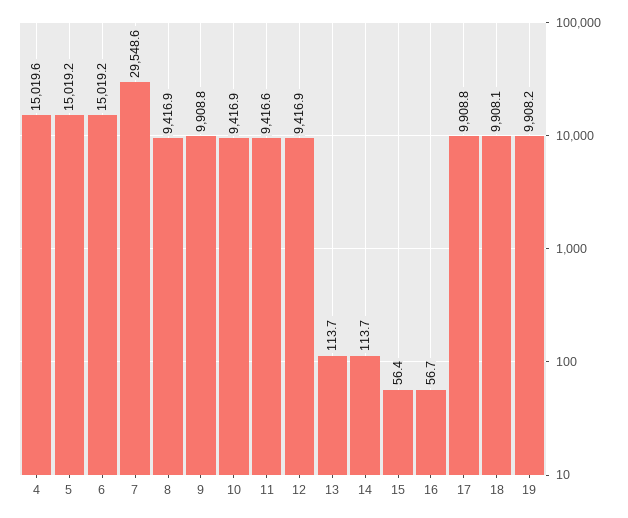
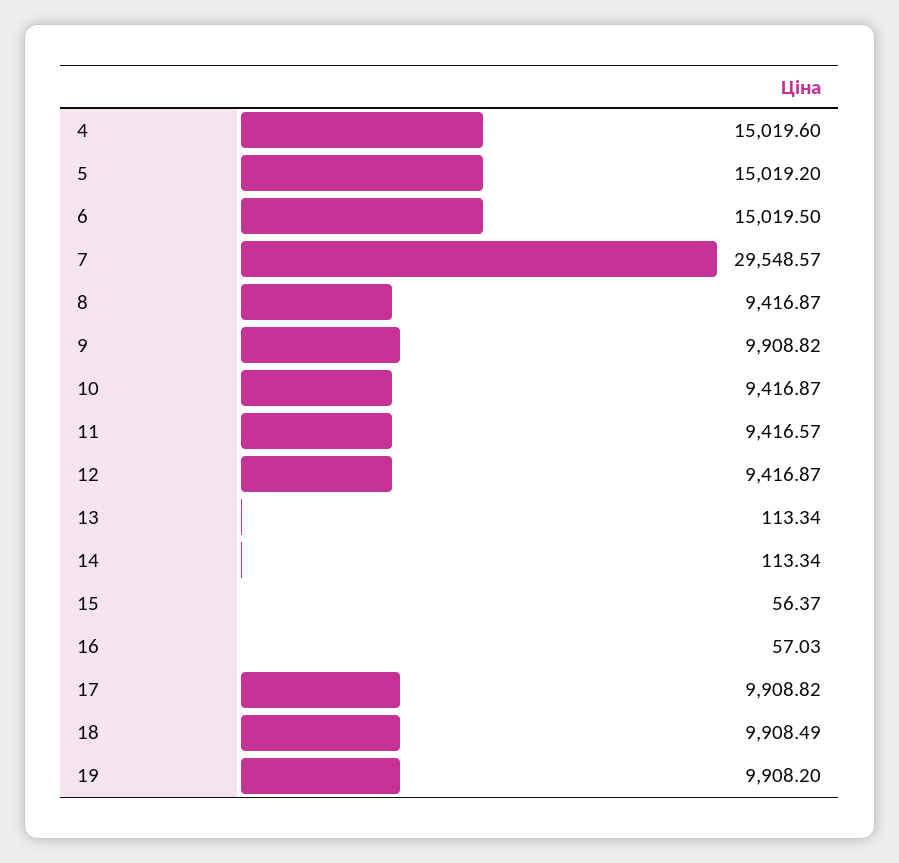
6: 15019.2 -> 15019.5
13: 113.7 -> 113.34
14: 113.7 -> 113.34
16: 56.7 -> 57.03
18: 9908.1 -> 9908.49

